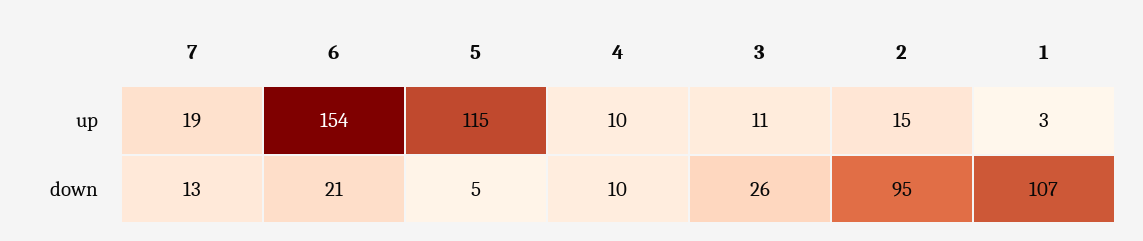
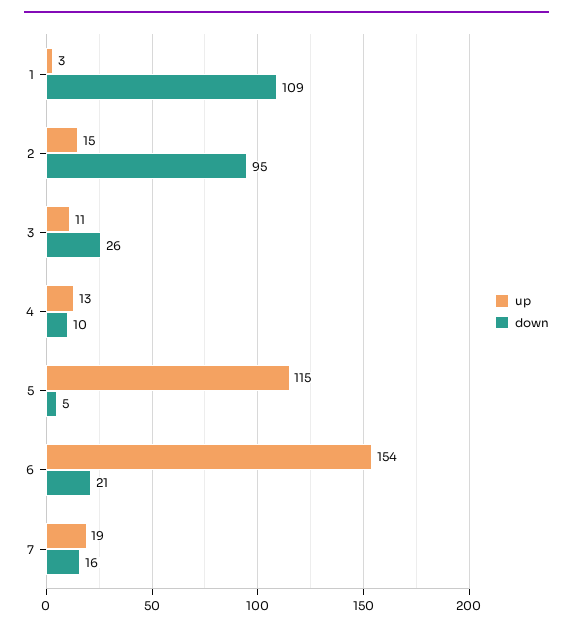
up, 4: 10 -> 13
down, 7: 13 -> 16
down, 1: 107 -> 109

